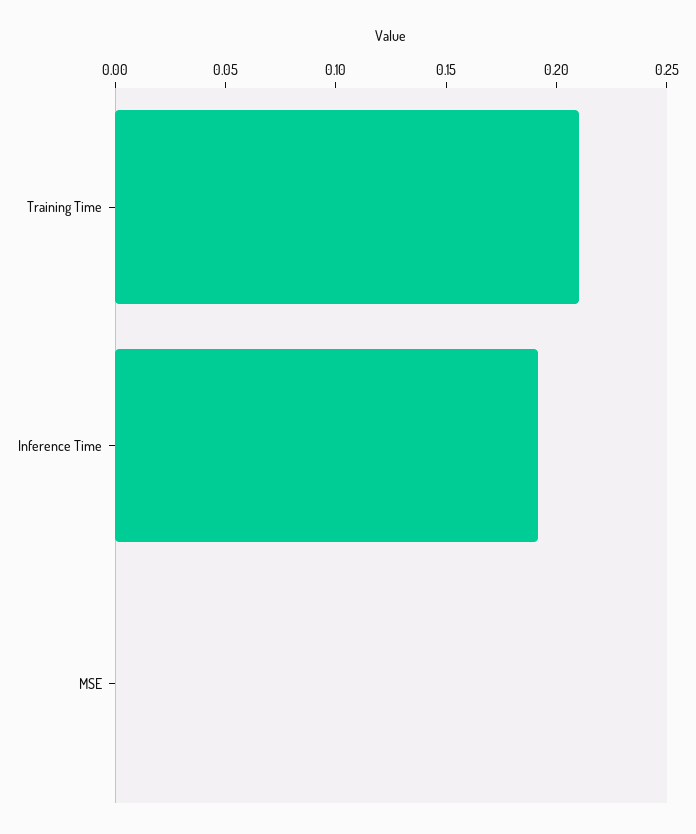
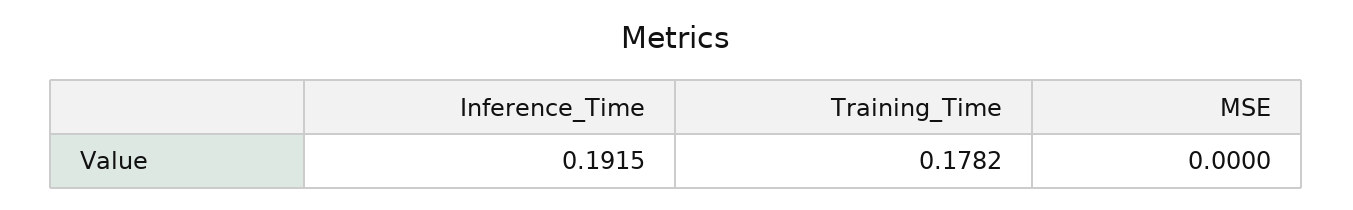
Training Time: 0.21 -> 0.1782

